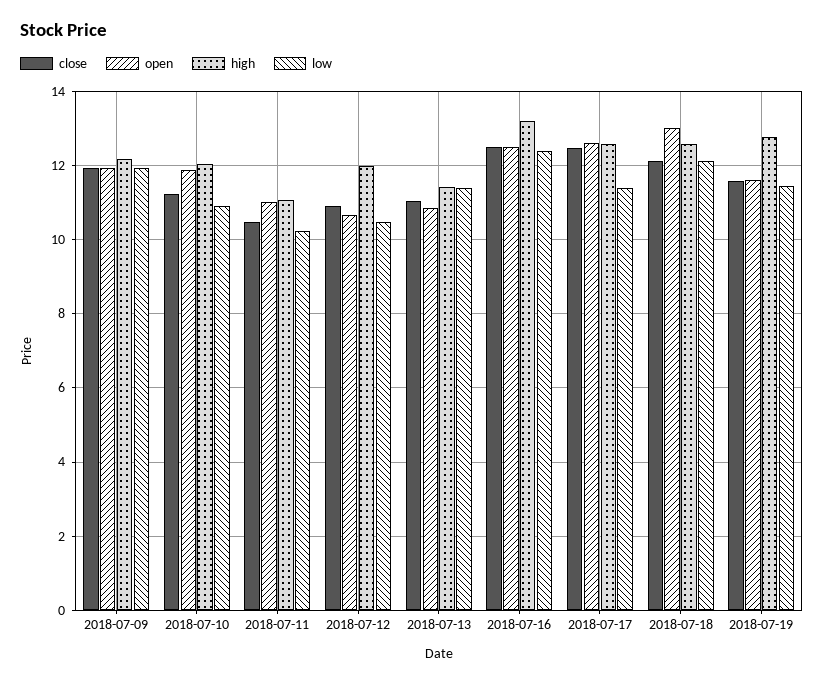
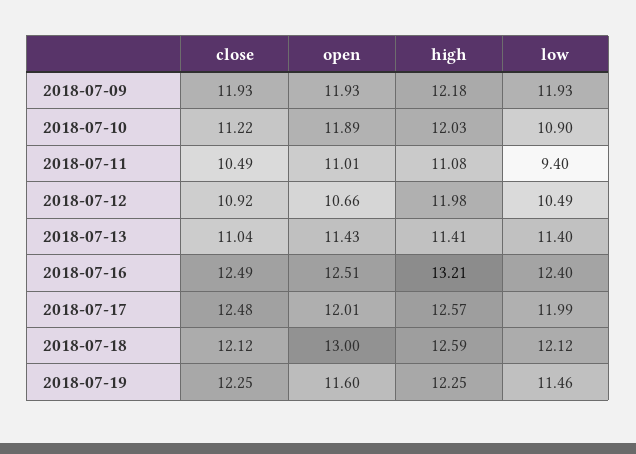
low, 2018-07-11: 10.2 -> 9.4
open, 2018-07-13: 10.8 -> 11.43
open, 2018-07-17: 12.6 -> 12.01
low, 2018-07-17: 11.4 -> 11.99
close, 2018-07-19: 11.6 -> 12.25
high, 2018-07-19: 12.8 -> 12.25

